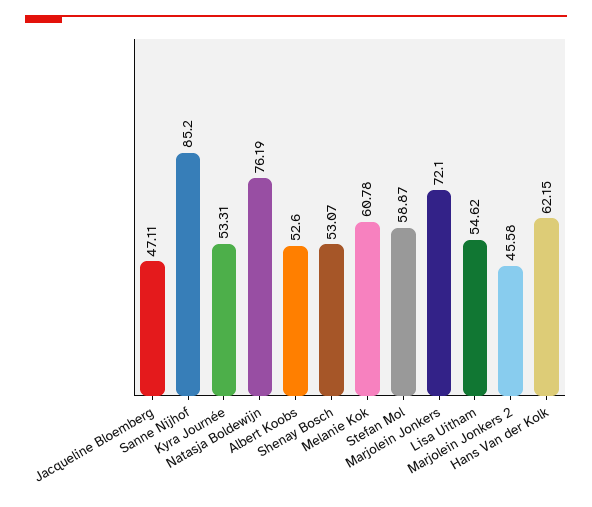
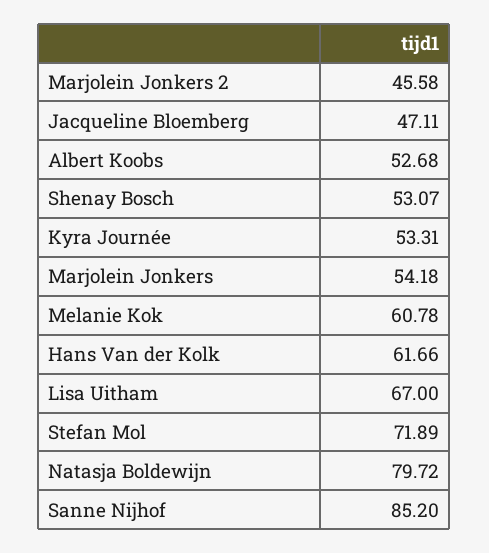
Natasja Boldewijn: 76.19 -> 79.72
Albert Koobs: 52.6 -> 52.68
Stefan Mol: 58.87 -> 71.89
Marjolein Jonkers: 72.1 -> 54.18
Lisa Uitham: 54.62 -> 67
Hans Van der Kolk: 62.15 -> 61.66

